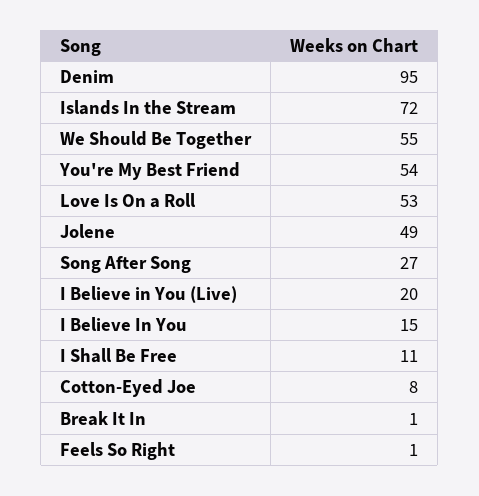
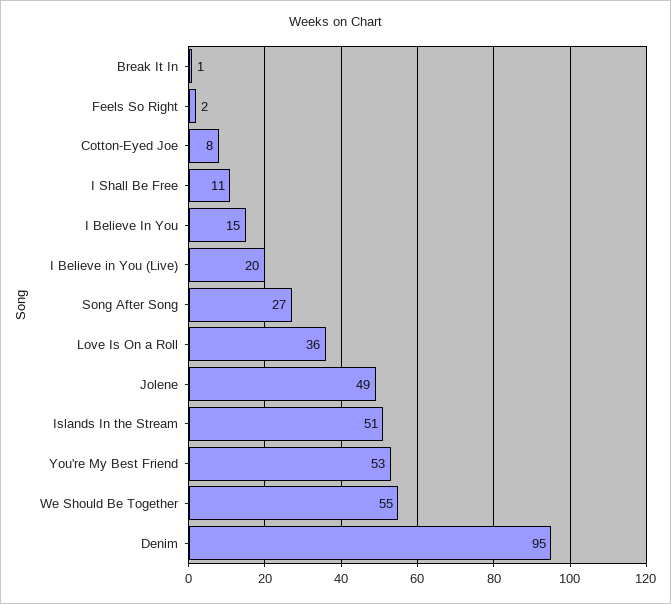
Islands In the Stream: 72 -> 51
You're My Best Friend: 54 -> 53
Love Is On a Roll: 53 -> 36
Feels So Right: 1 -> 2

